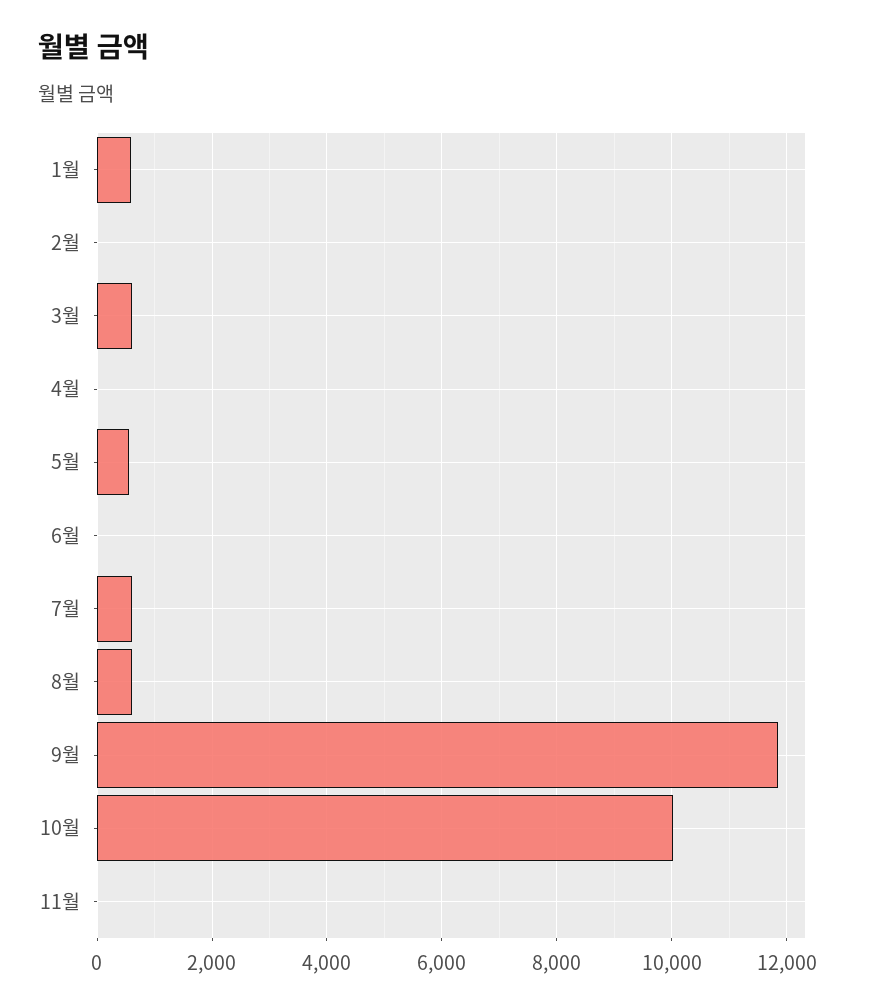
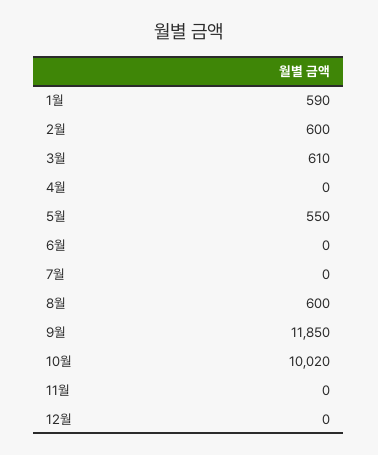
2월: 0 -> 600
7월: 600 -> 0
12월: none -> 0

